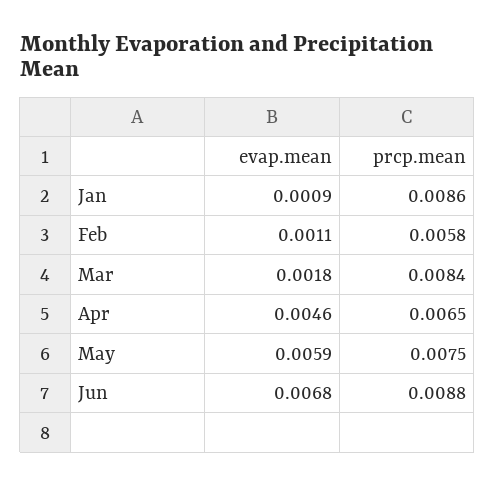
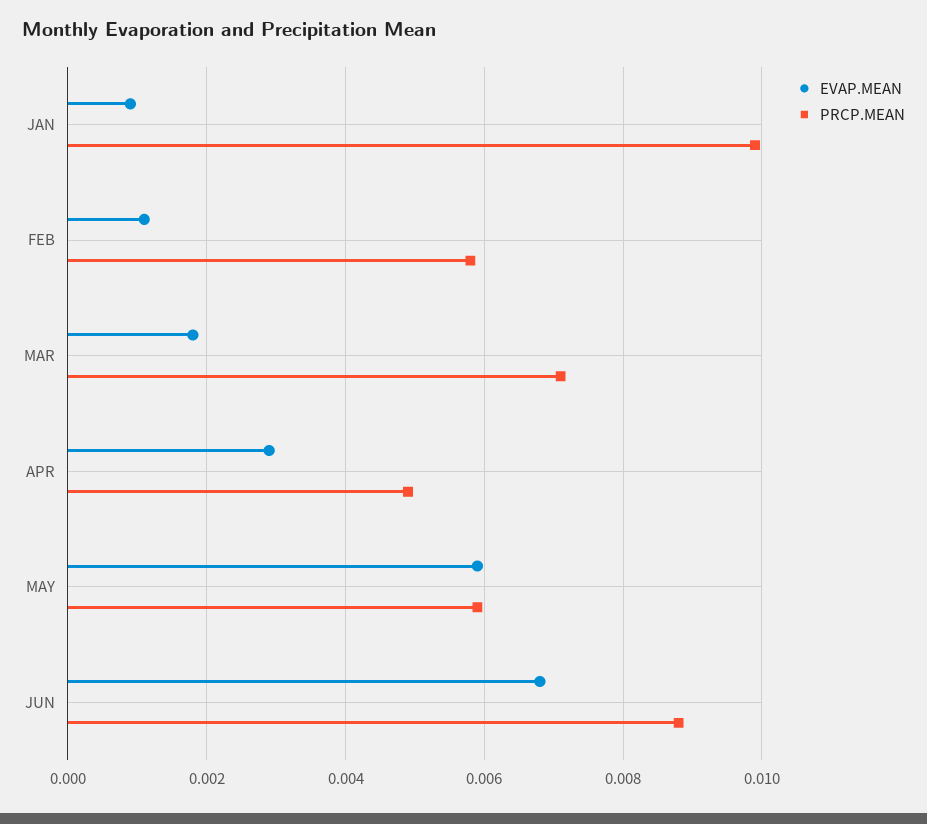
prcp.mean, Jan: 0.0086 -> 0.01
prcp.mean, Mar: 0.0084 -> 0.007
evap.mean, Apr: 0.0046 -> 0.003
prcp.mean, Apr: 0.0065 -> 0.005
prcp.mean, May: 0.0075 -> 0.006

